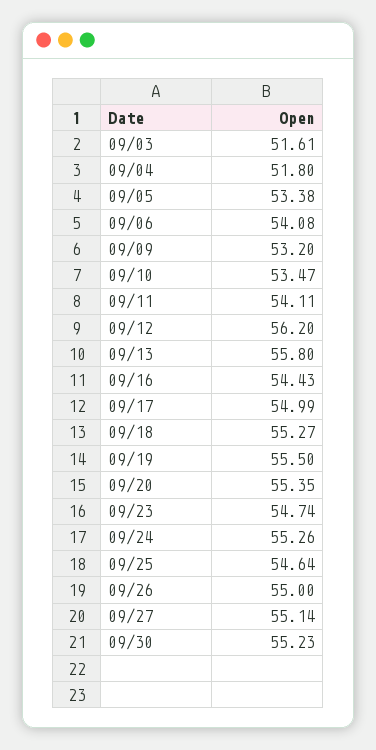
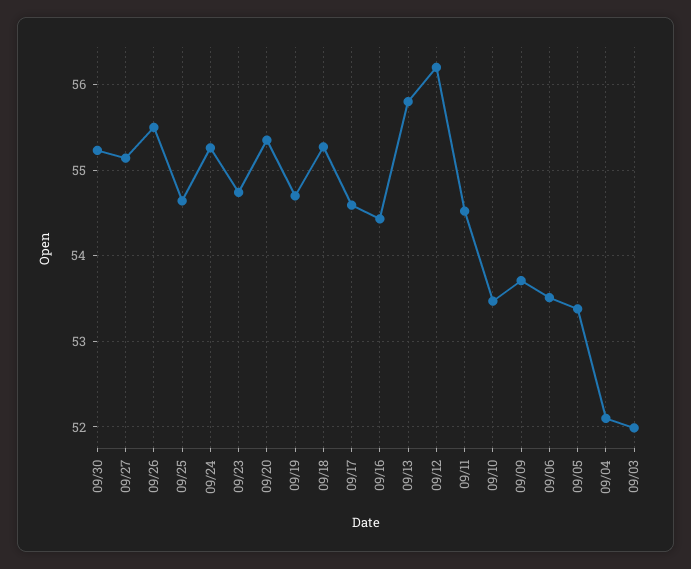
09/03: 51.61 -> 52
09/04: 51.8 -> 52.1
09/06: 54.08 -> 53.5
09/09: 53.2 -> 53.7
09/11: 54.11 -> 54.5
09/17: 54.99 -> 54.6
09/19: 55.5 -> 54.7
09/26: 55 -> 55.5

